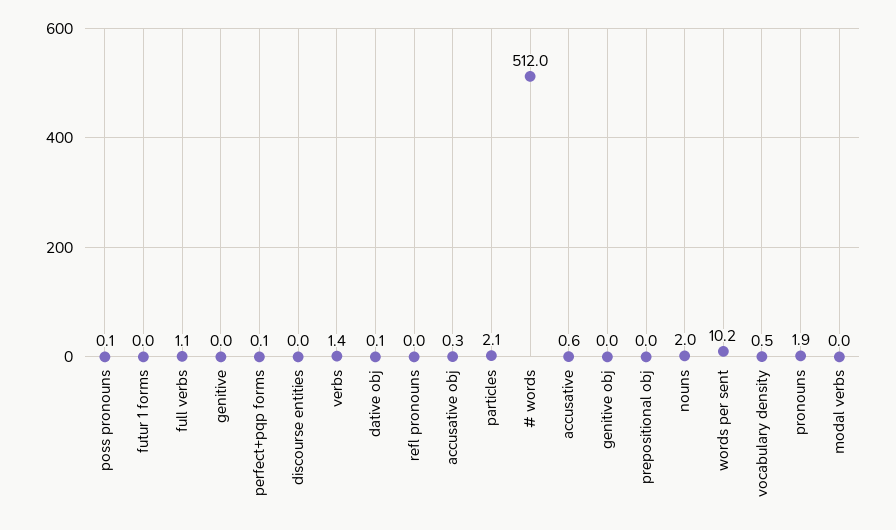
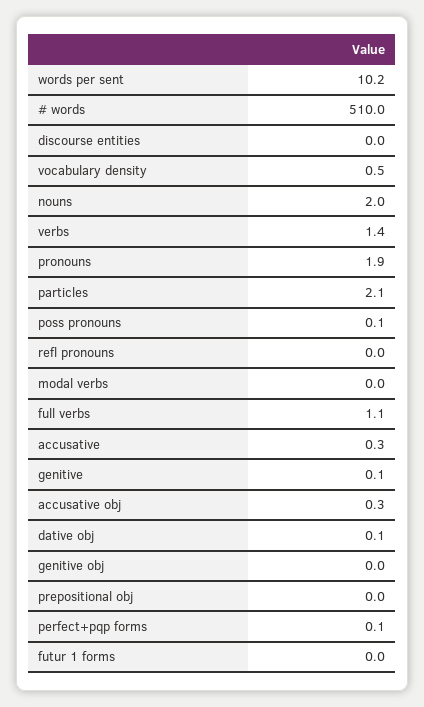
genitive: 0 -> 0.1
# words: 512 -> 510
accusative: 0.6 -> 0.3

